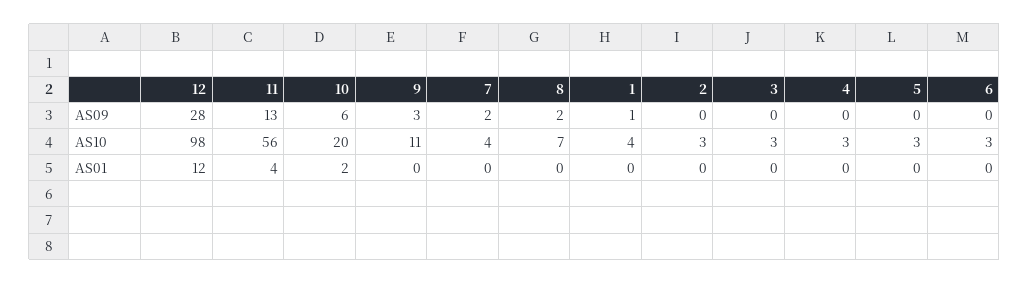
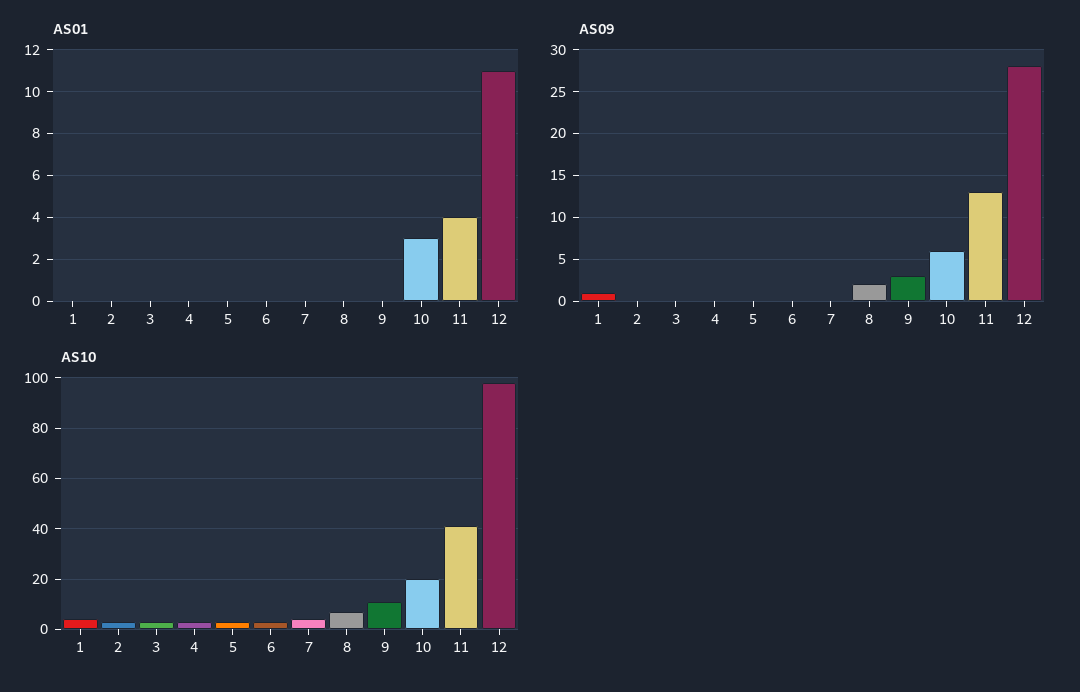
AS09, 7: 2 -> 0
AS10, 11: 56 -> 40
AS01, 12: 12 -> 11
AS01, 10: 2 -> 3

